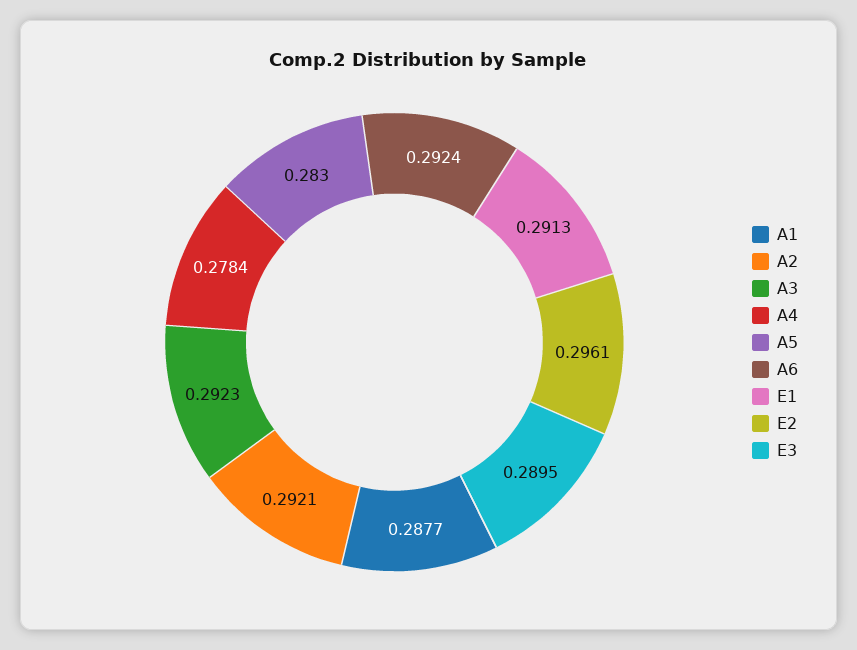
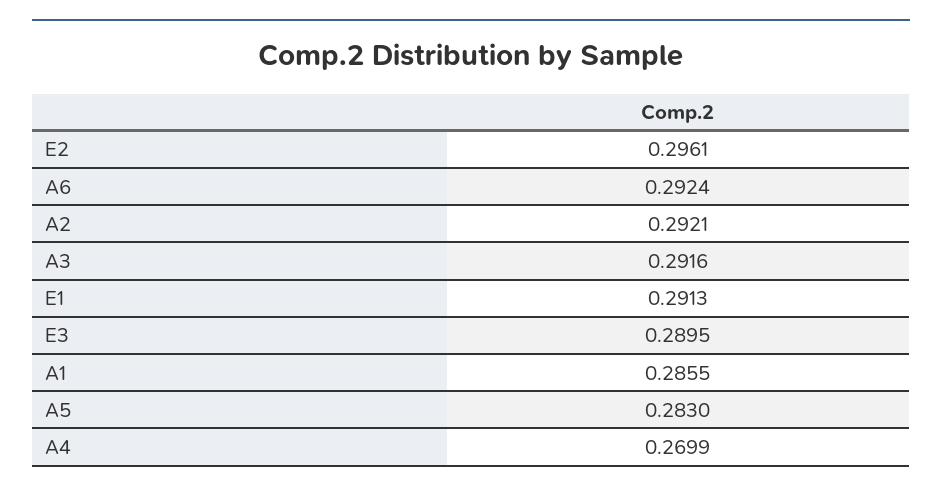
A1: 0.2877 -> 0.2855
A3: 0.2923 -> 0.2916
A4: 0.2784 -> 0.2699

